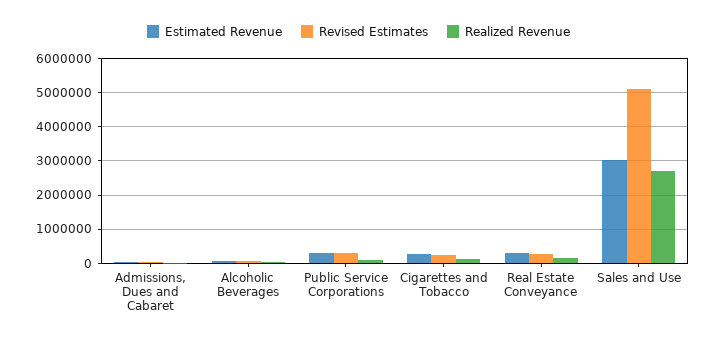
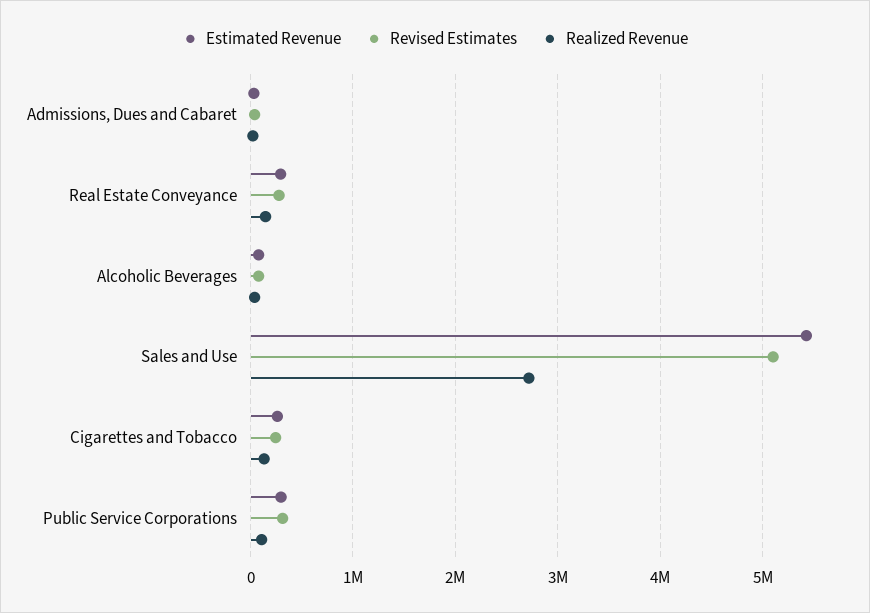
Estimated Revenue, Sales and Use: 3000000 -> 5400000

